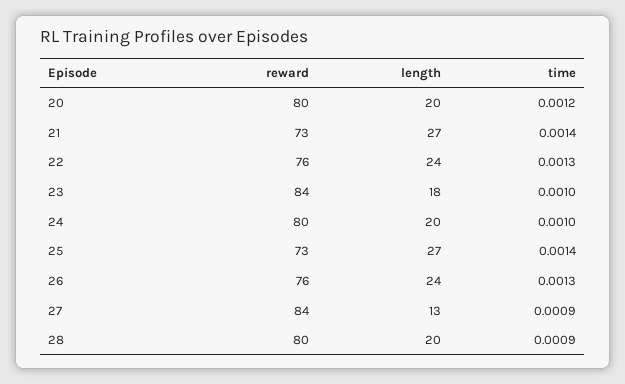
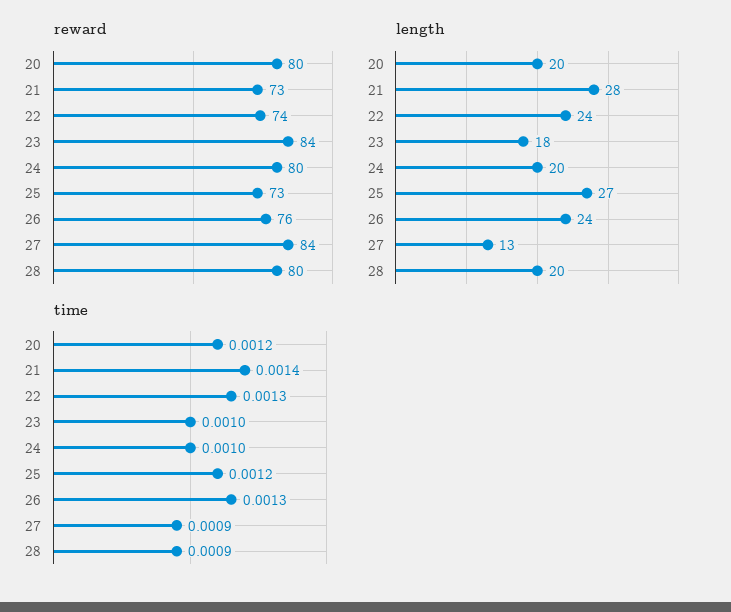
length, 21: 27 -> 28
reward, 22: 76 -> 74
time, 25: 0.0014 -> 0.0012

